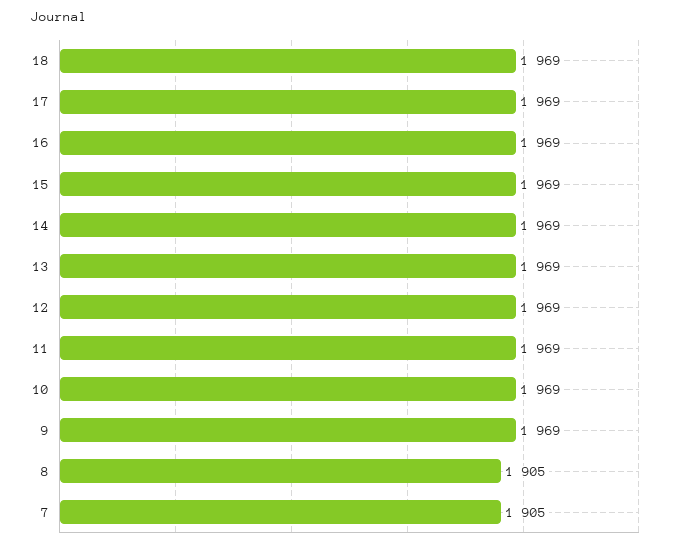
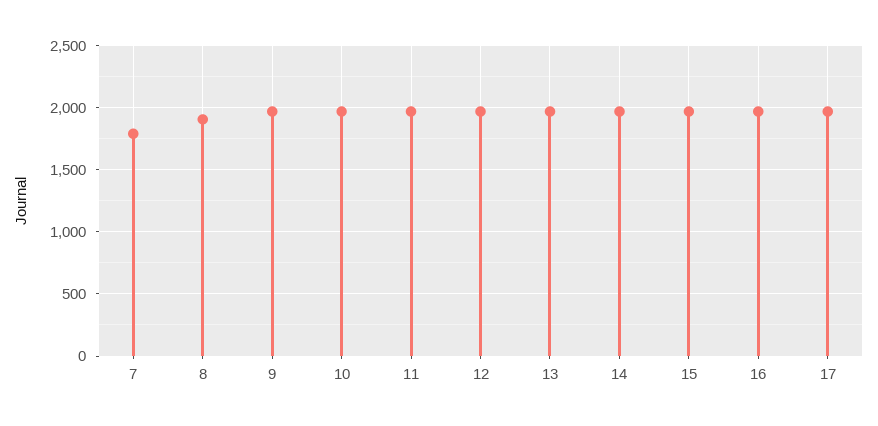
18: 1969 -> none
7: 1905 -> 1800

